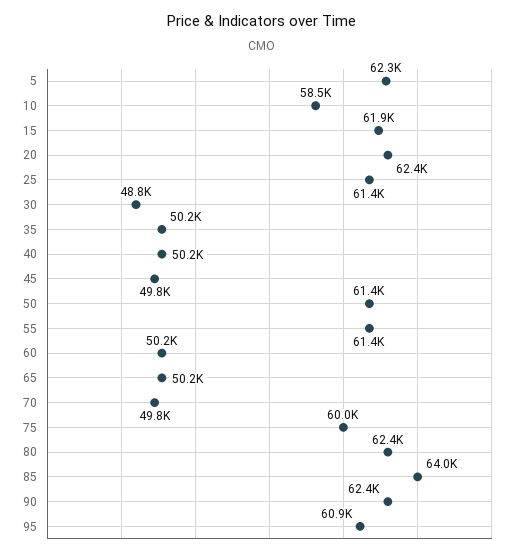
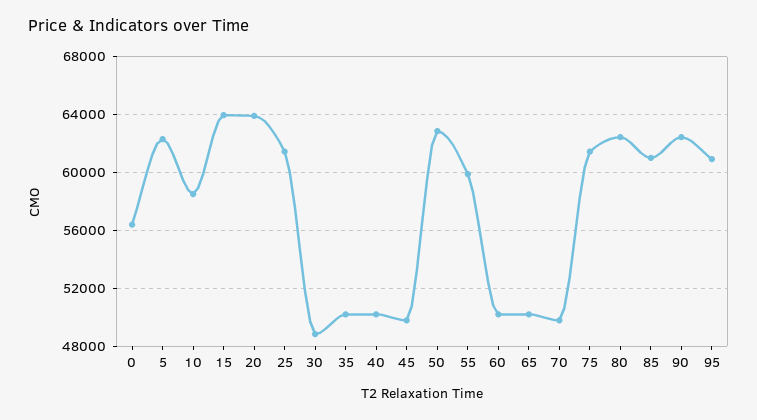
15: 61900 -> 64000
20: 62400 -> 64000
50: 61400 -> 63000
55: 61400 -> 60000
75: 60000 -> 61500
85: 64000 -> 61000
0: none -> 56500

